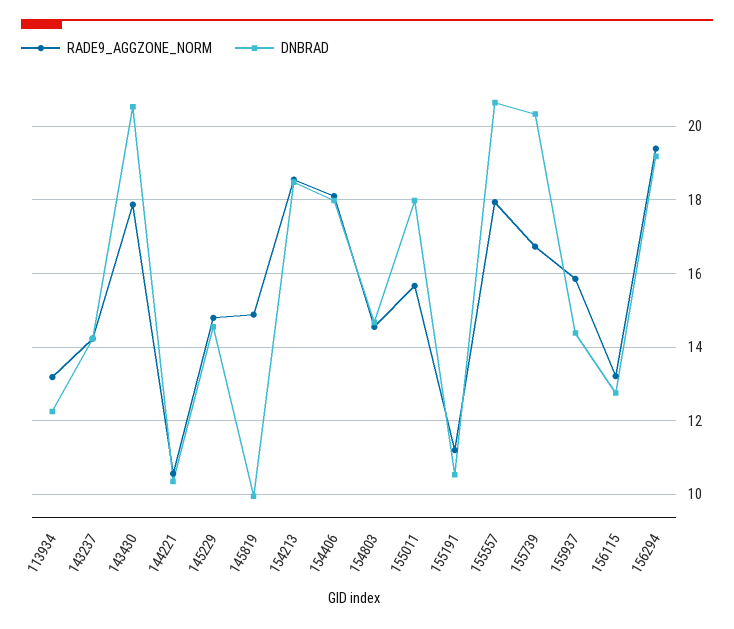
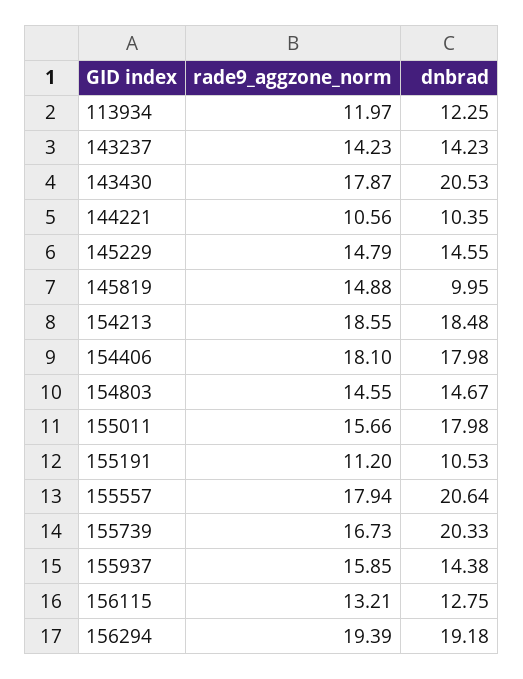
RADE9_AGGZONE_NORM, 113934: 13.2 -> 11.97

